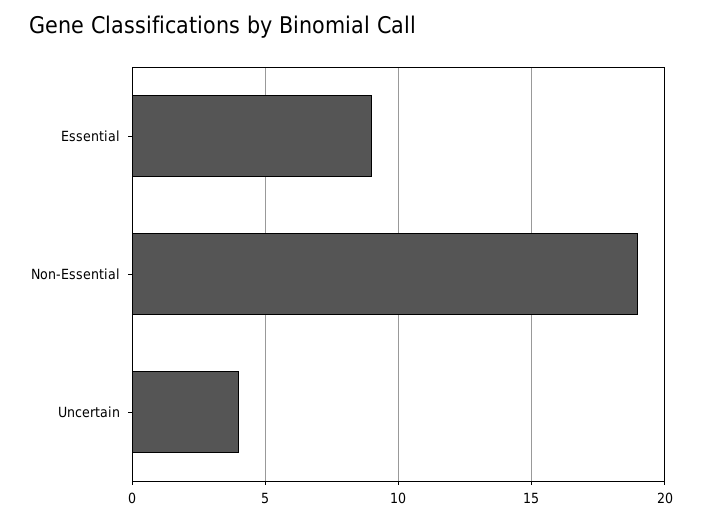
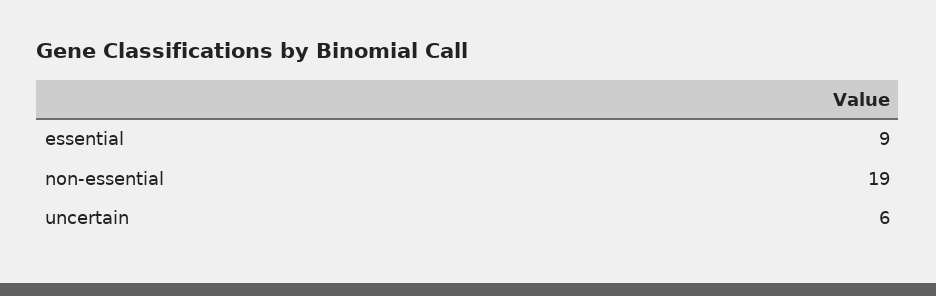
Uncertain: 4 -> 6

